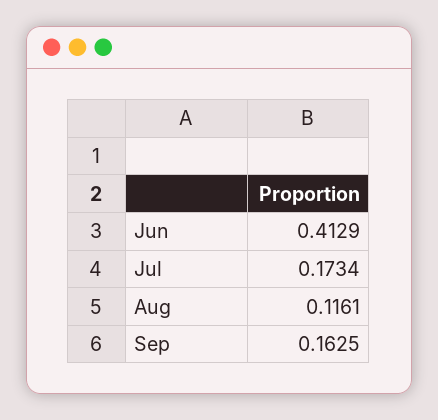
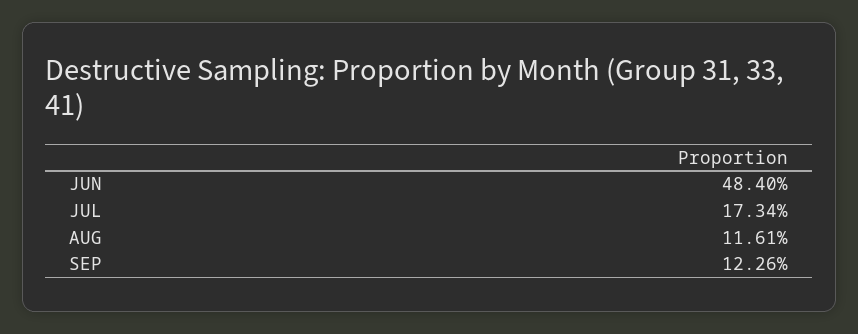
Jun: 0.4129 -> 0.484
Sep: 0.1625 -> 0.1226

